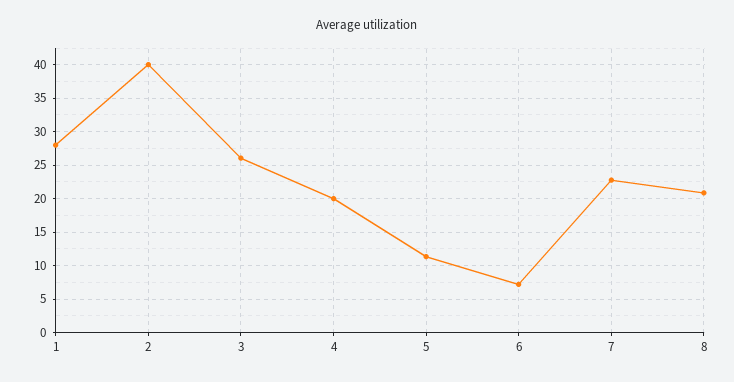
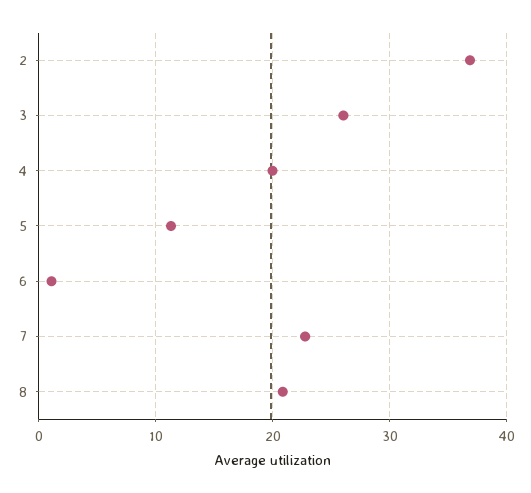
1: 28 -> none
2: 40 -> 37
6: 7 -> 1

